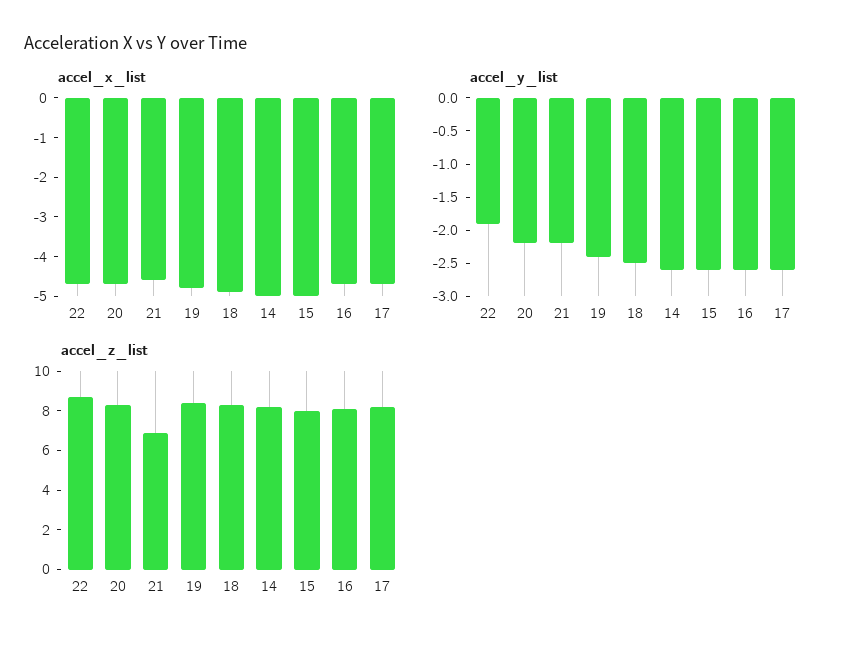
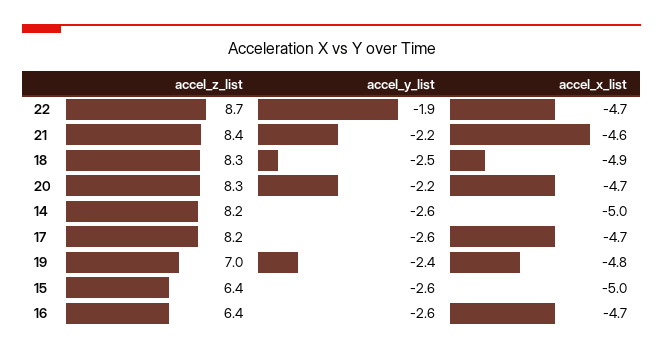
accel_z_list, 21: 7 -> 8.4
accel_z_list, 19: 8.5 -> 7
accel_z_list, 15: 8 -> 6.4
accel_z_list, 16: 8 -> 6.4

